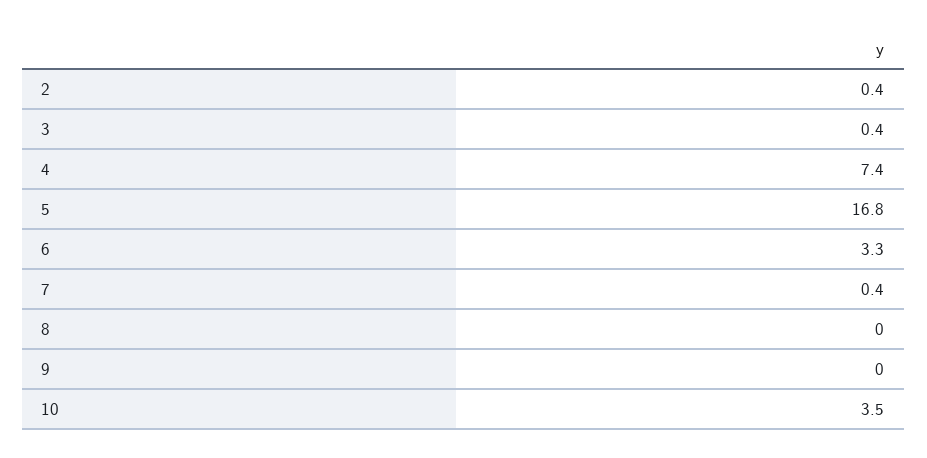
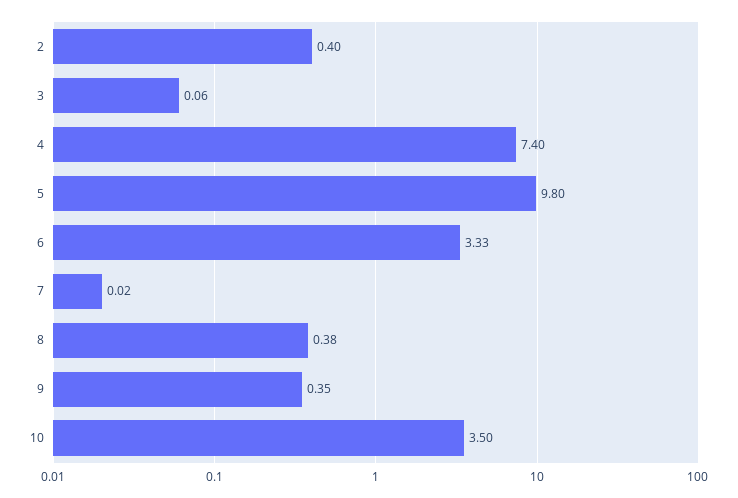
3: 0.4 -> 0.06
5: 16.8 -> 9.8
7: 0.4 -> 0.02
8: 0 -> 0.38
9: 0 -> 0.35

